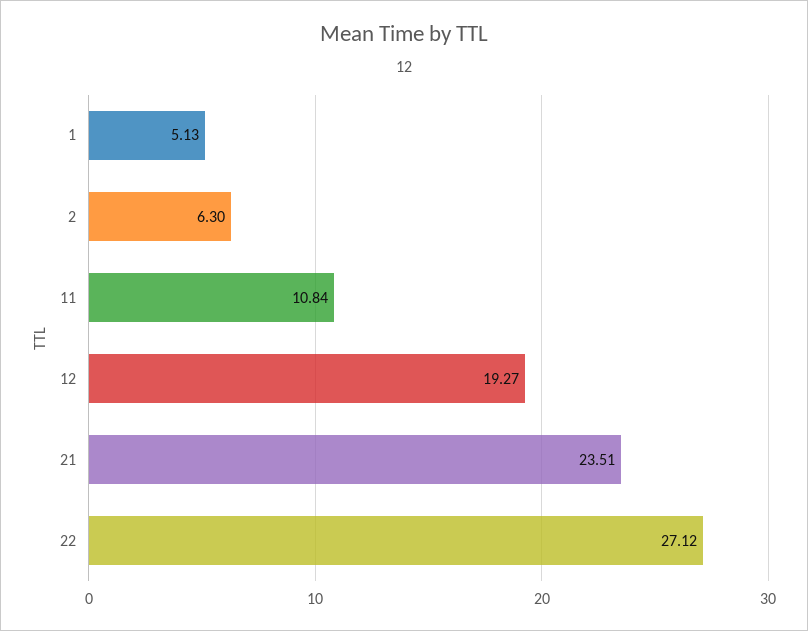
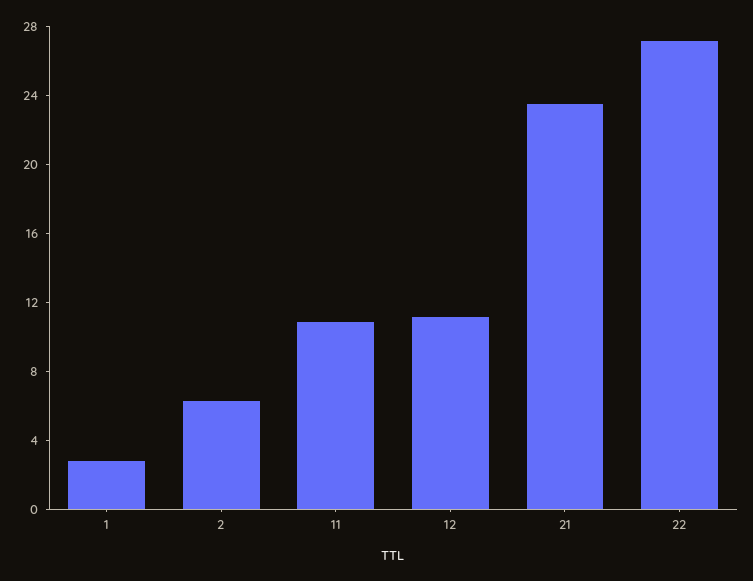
1: 5.13 -> 3
12: 19.27 -> 11

